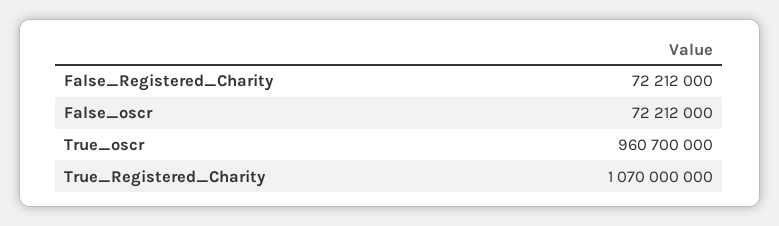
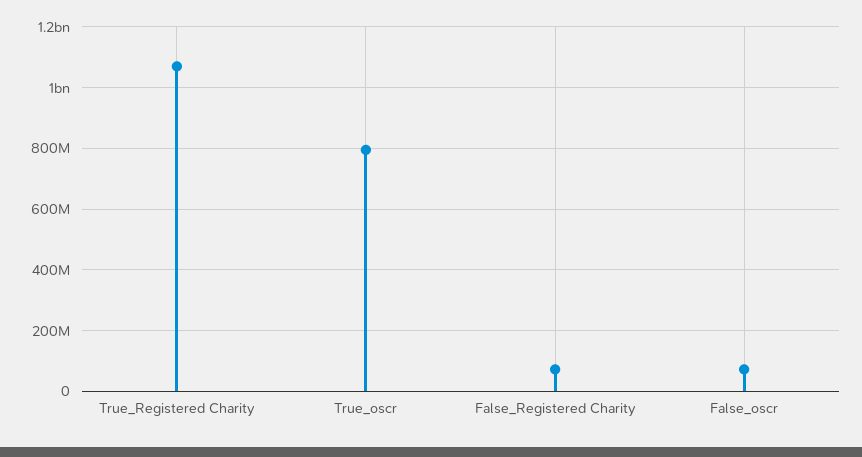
True_oscr: 960700000 -> 800000000

